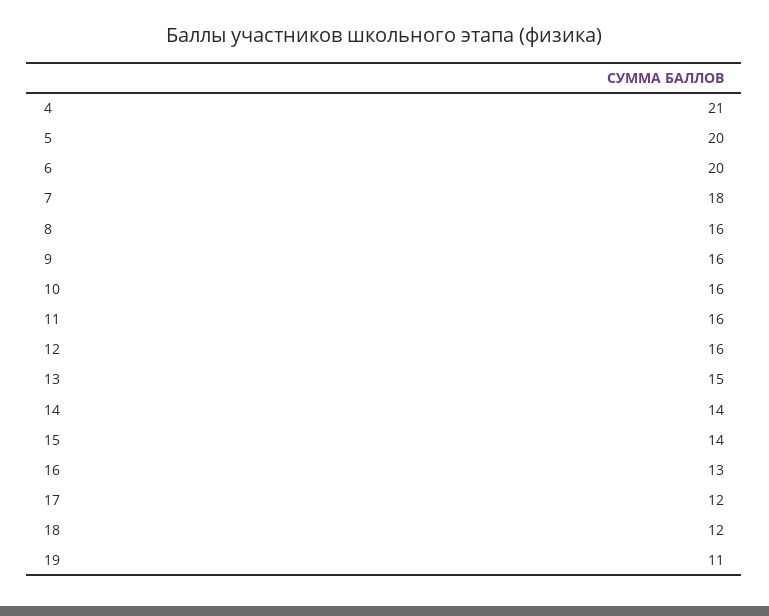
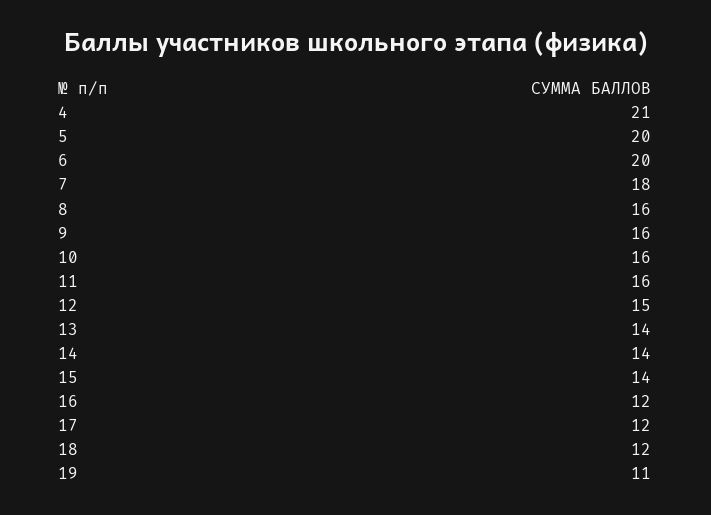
12: 16 -> 15
13: 15 -> 14
16: 13 -> 12

